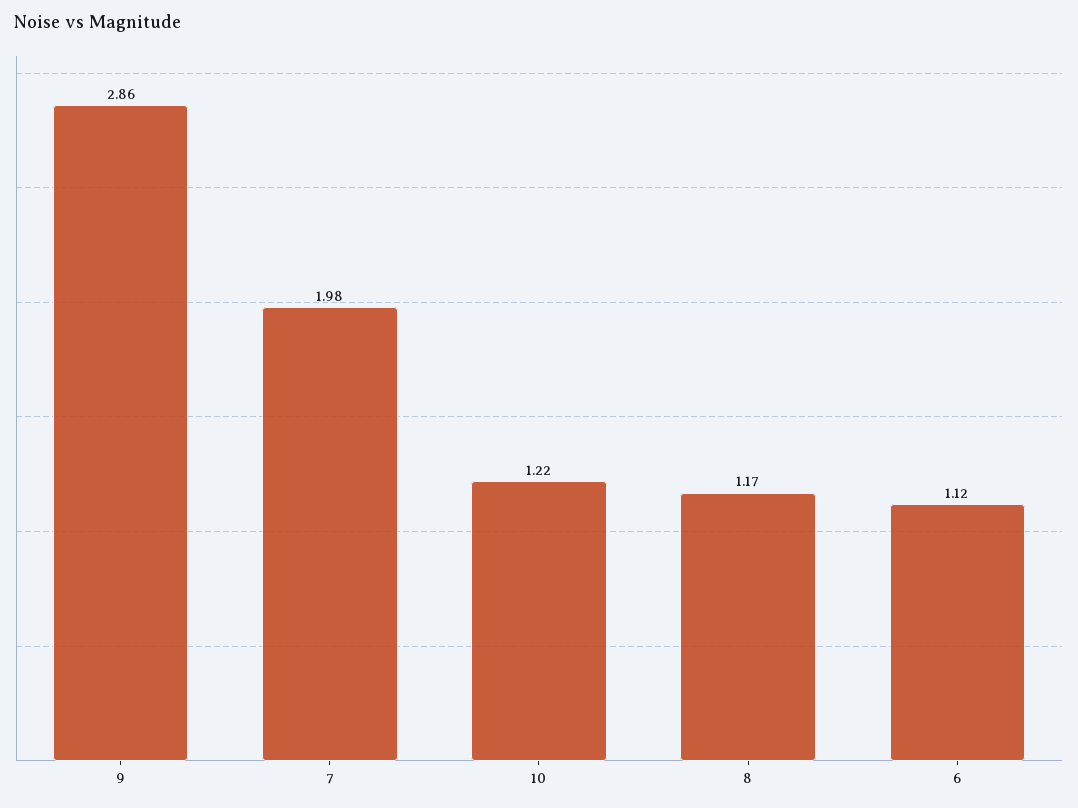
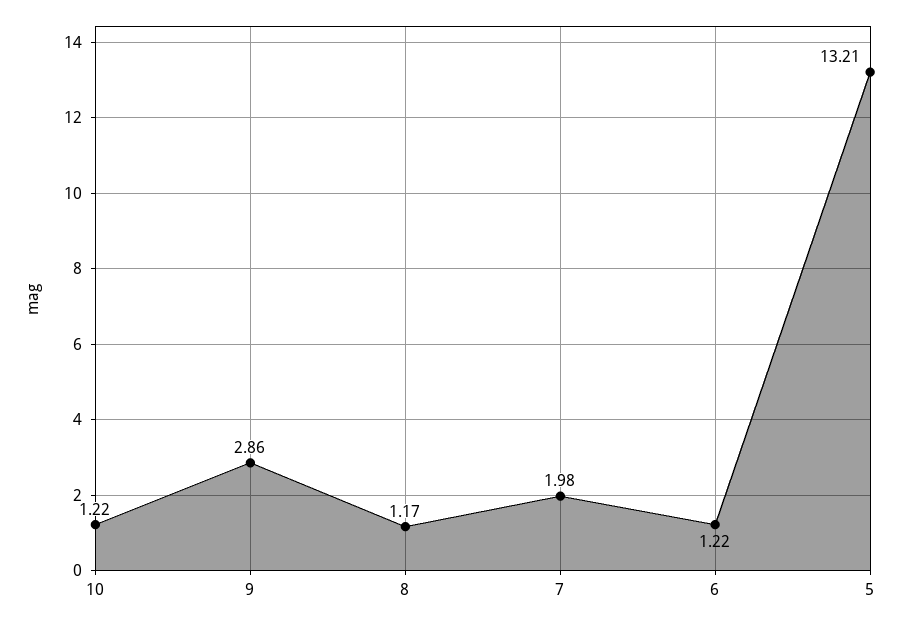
6: 1.12 -> 1.22
5: none -> 13.21

